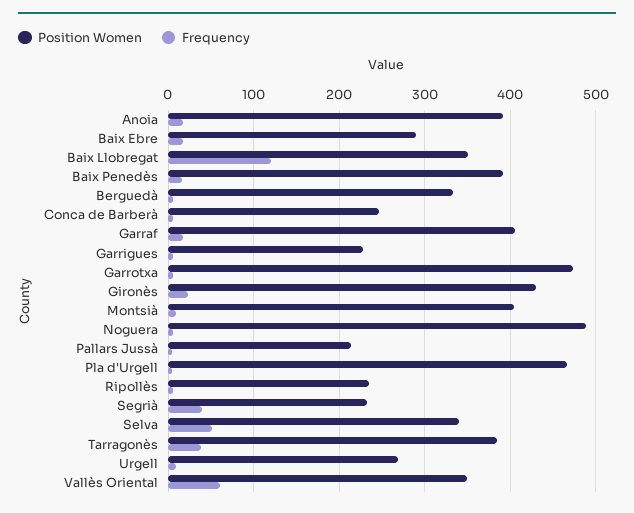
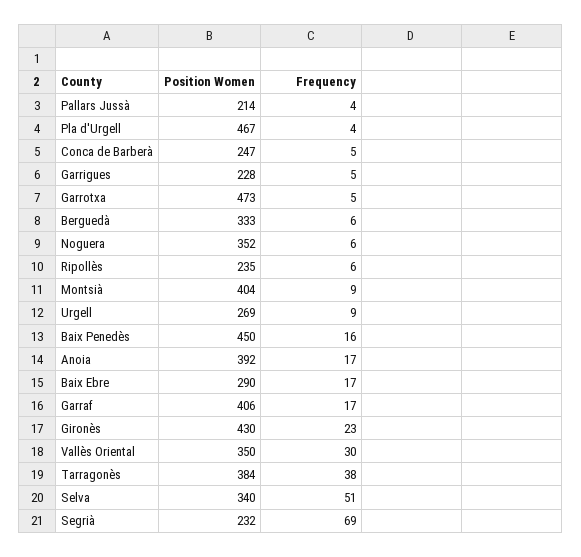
Position Women, Baix Llobregat: 350 -> none
Frequency, Baix Llobregat: 120 -> none
Position Women, Baix Penedès: 390 -> 450
Position Women, Noguera: 490 -> 352
Frequency, Segrià: 40 -> 69
Frequency, Vallès Oriental: 60 -> 30

